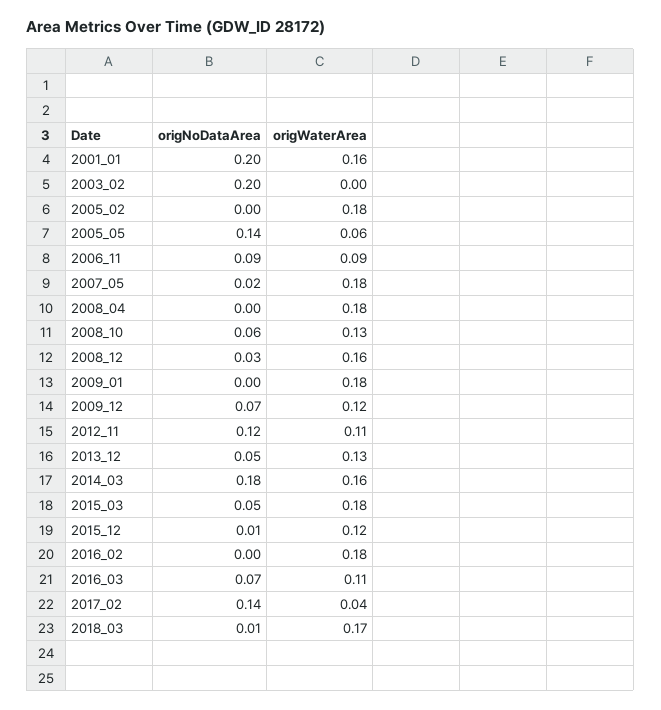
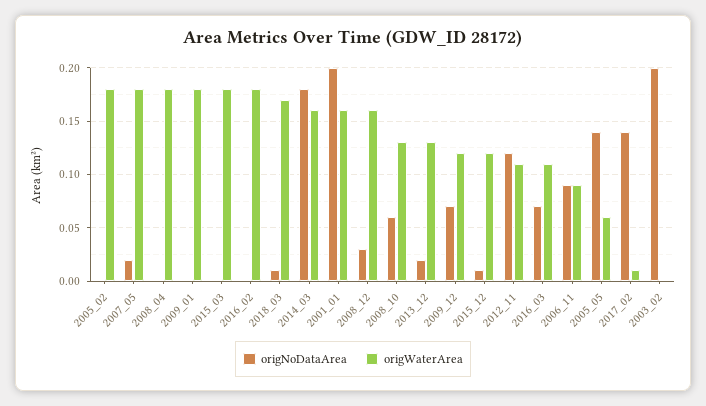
origNoDataArea, 2013_12: 0.05 -> 0.02
origNoDataArea, 2015_03: 0.05 -> 0
origWaterArea, 2017_02: 0.04 -> 0.01

